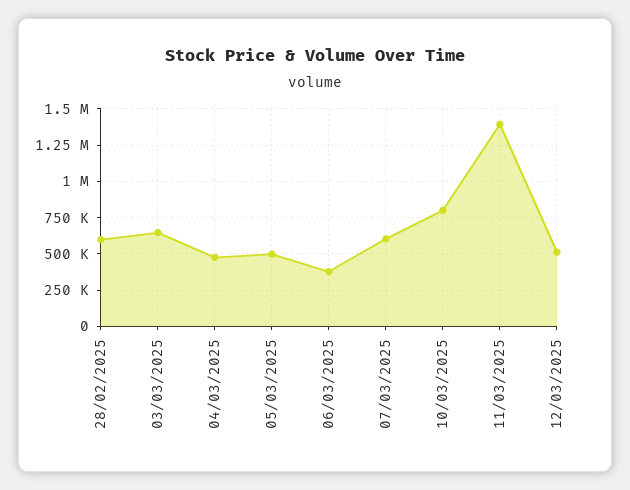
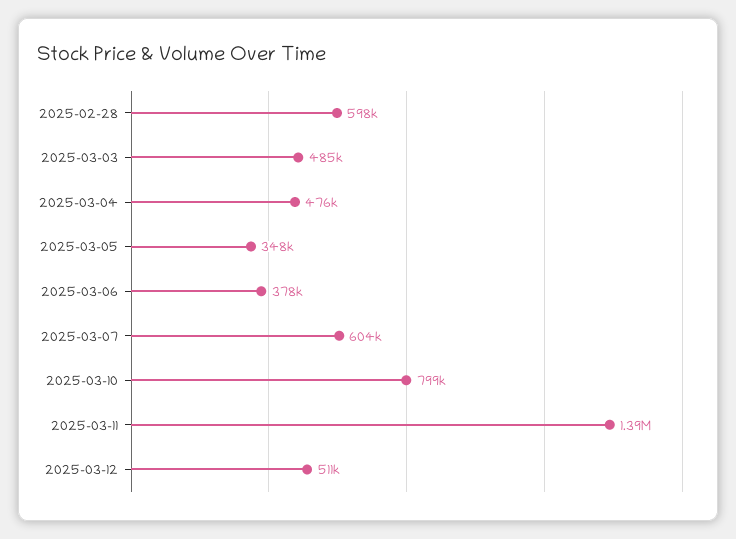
03/03/2025: 650000 -> 485000
05/03/2025: 500000 -> 348000

